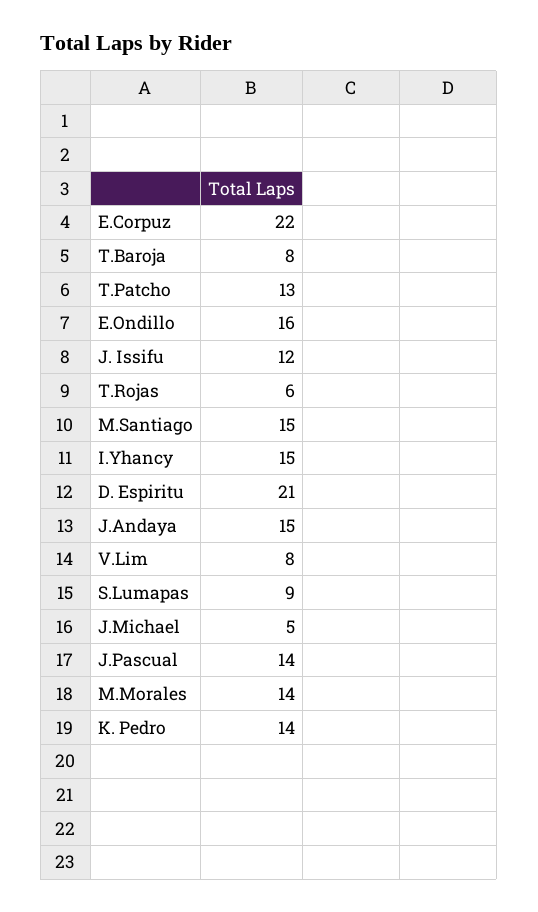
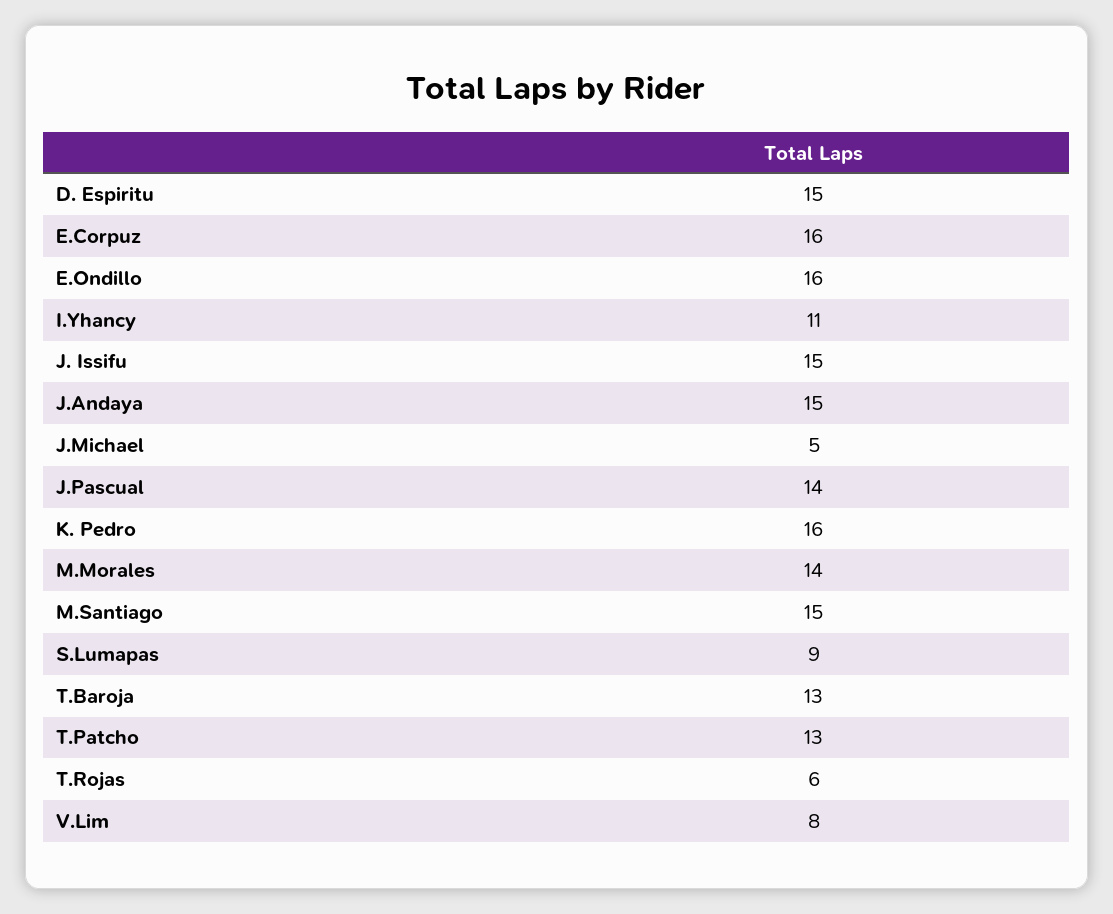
E.Corpuz: 22 -> 16
T.Baroja: 8 -> 13
J. Issifu: 12 -> 15
I.Yhancy: 15 -> 11
D. Espiritu: 21 -> 15
K. Pedro: 14 -> 16

